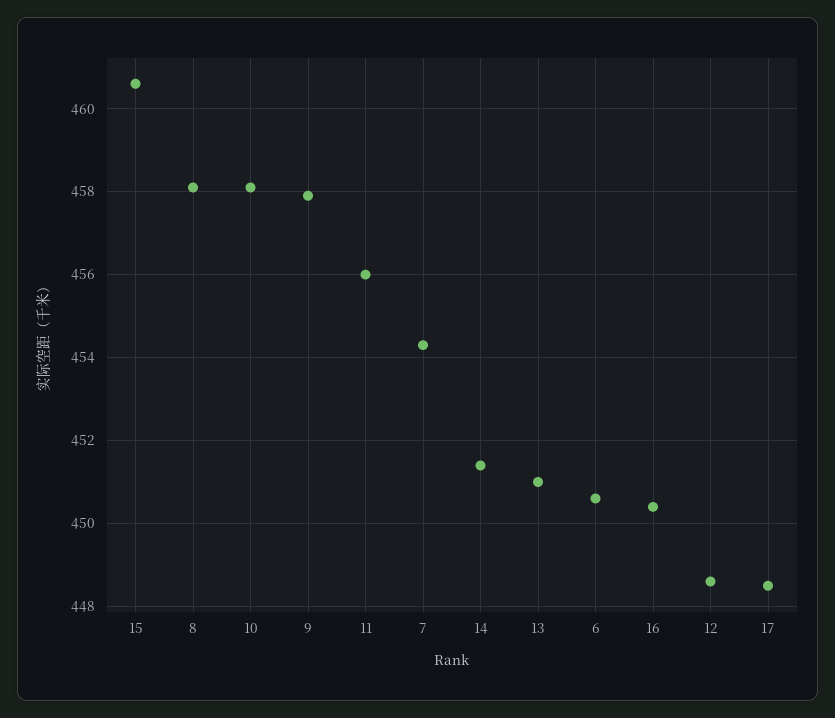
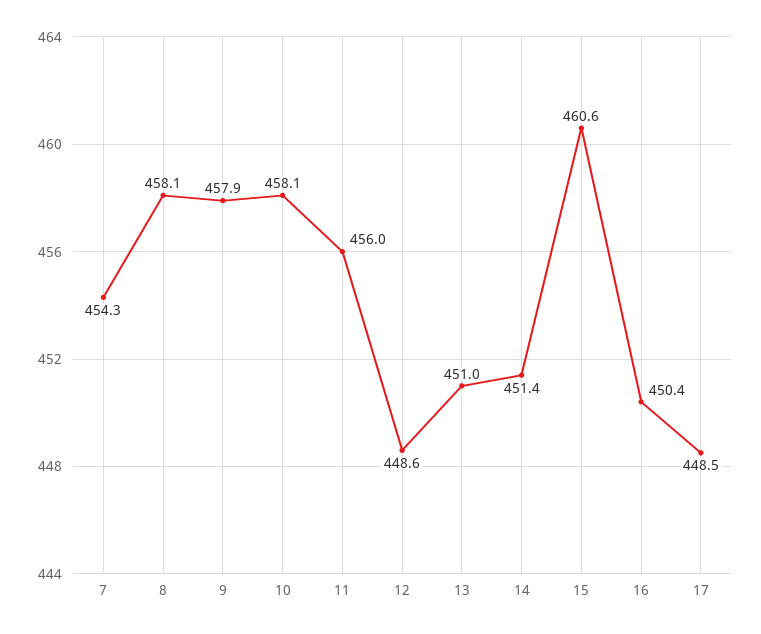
6: 450.5 -> none

